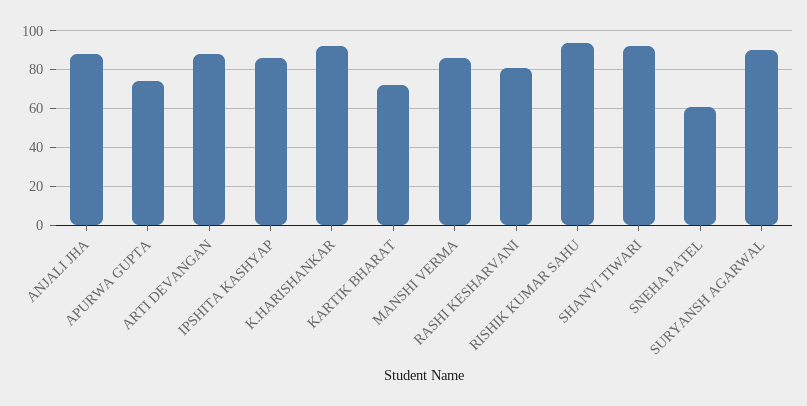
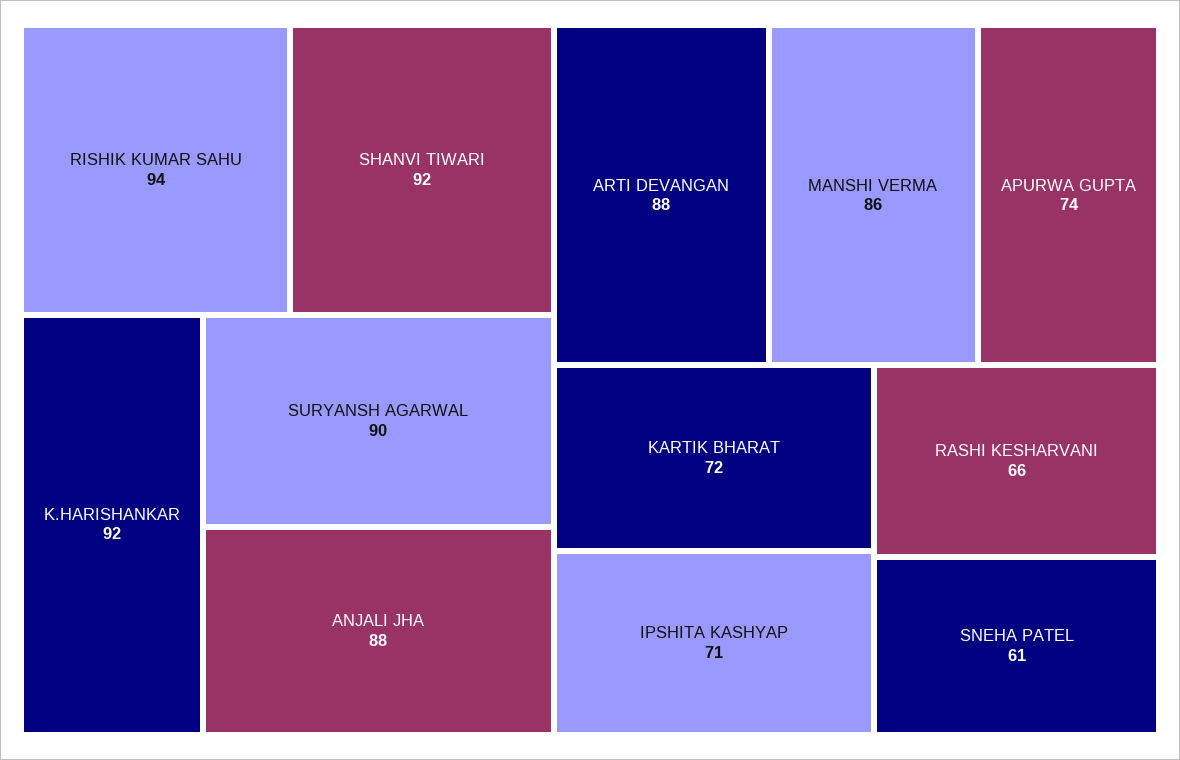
IPSHITA KASHYAP: 85 -> 71
RASHI KESHARVANI: 80 -> 66

